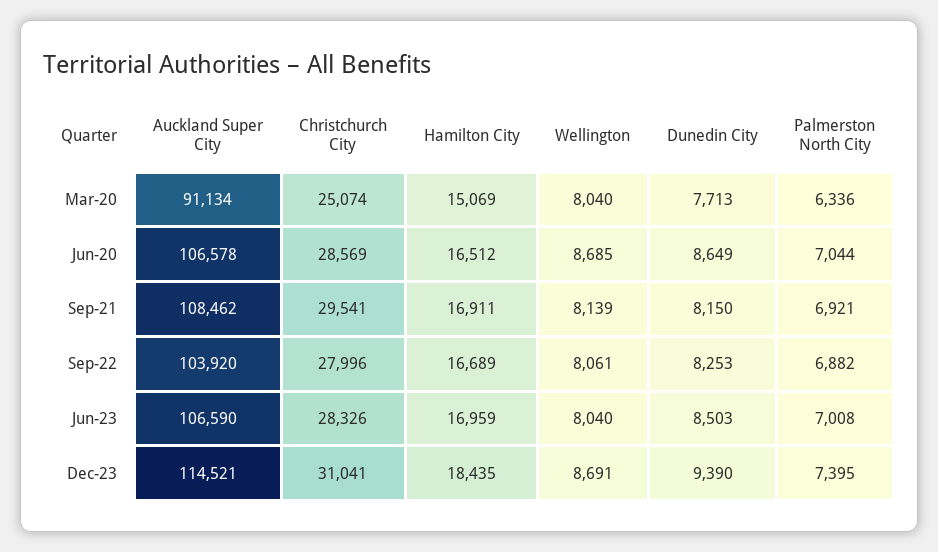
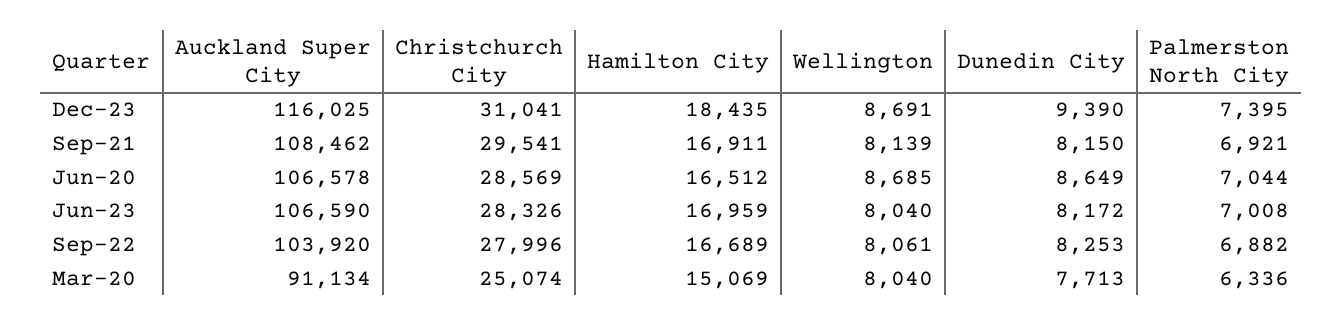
Dunedin City, Jun-23: 8503 -> 8172
Auckland Super City, Dec-23: 114521 -> 116025

